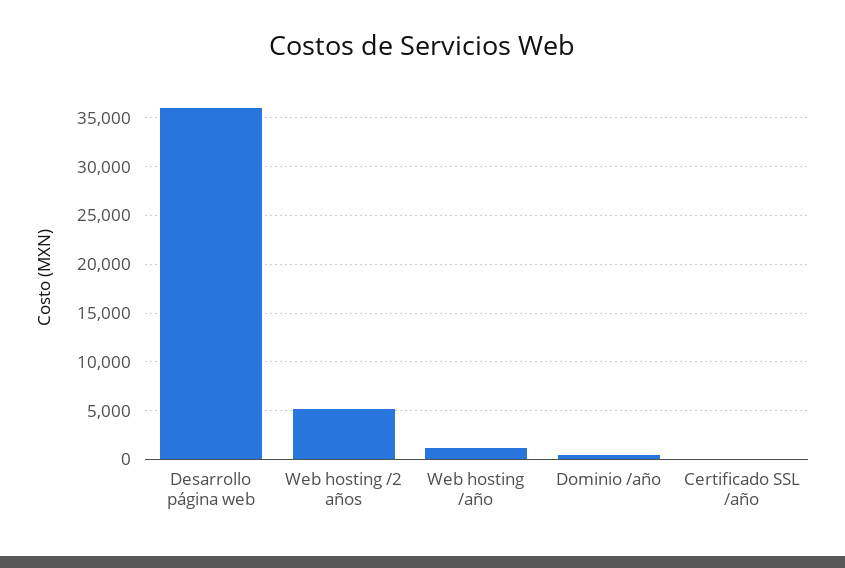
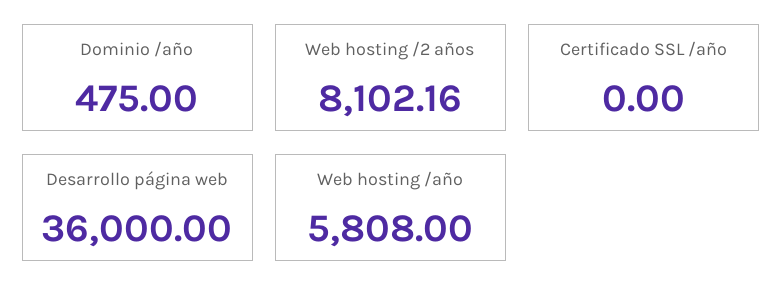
Web hosting /2 años: 5000 -> 8102.16
Web hosting /año: 1000 -> 5808

